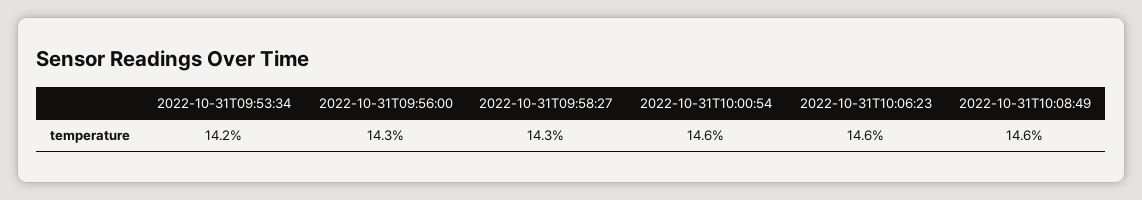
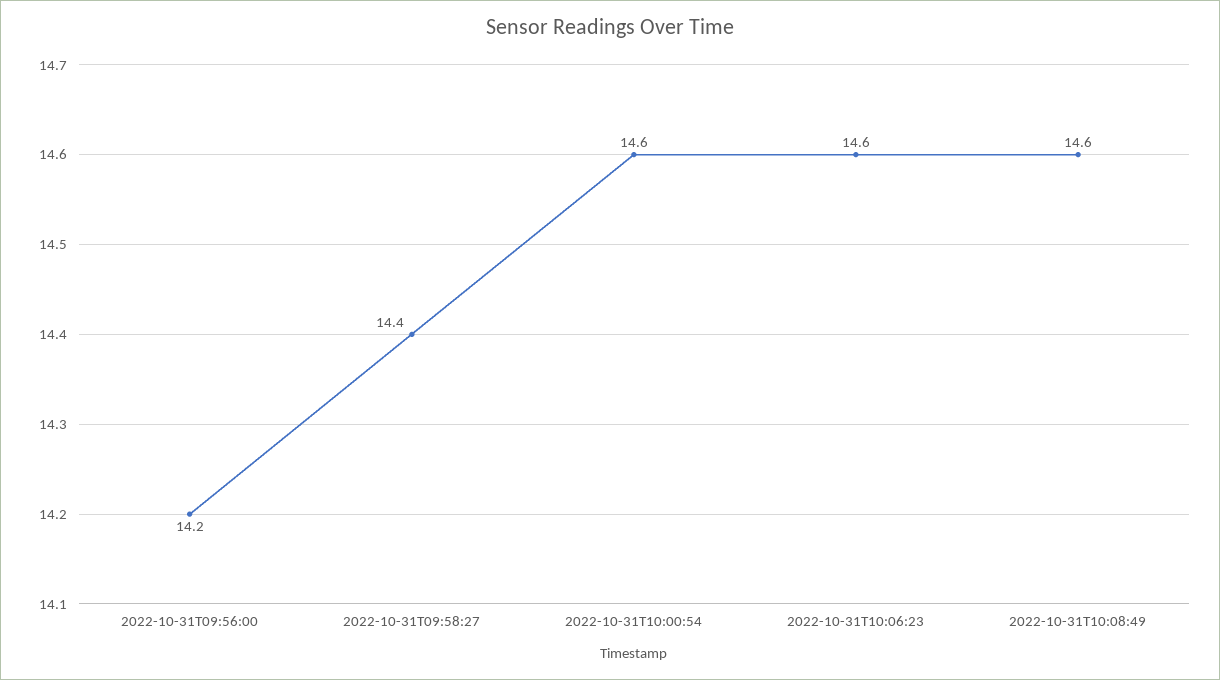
2022-10-31T09:53:34: 14.2 -> none
2022-10-31T09:56:00: 14.3 -> 14.2
2022-10-31T09:58:27: 14.3 -> 14.4

